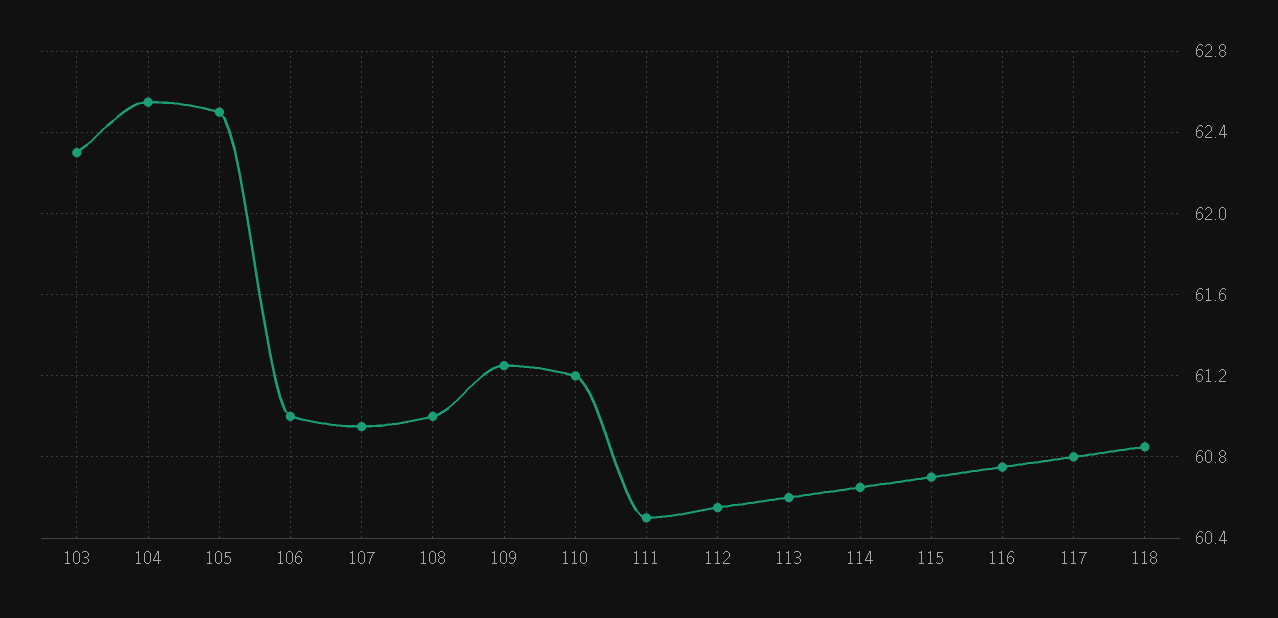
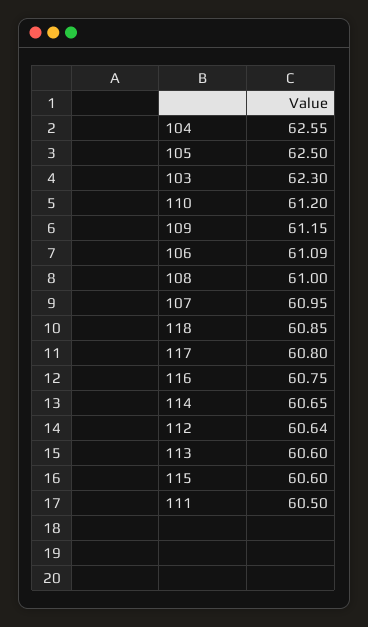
106: 61 -> 61.09
109: 61.25 -> 61.15
112: 60.55 -> 60.64
115: 60.7 -> 60.6

